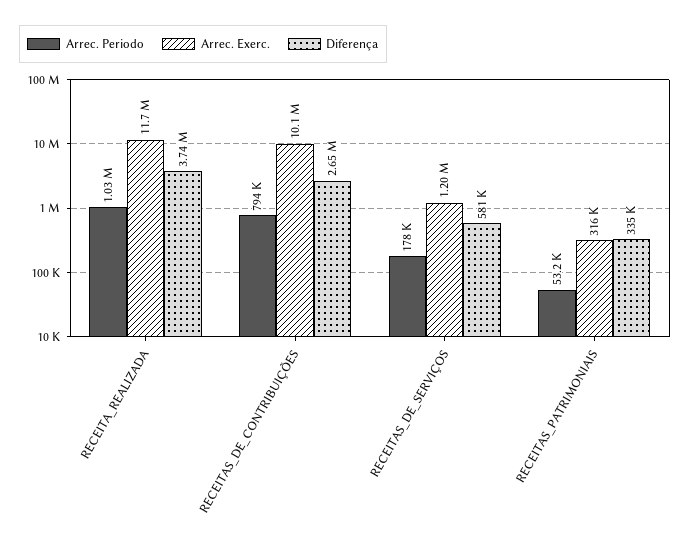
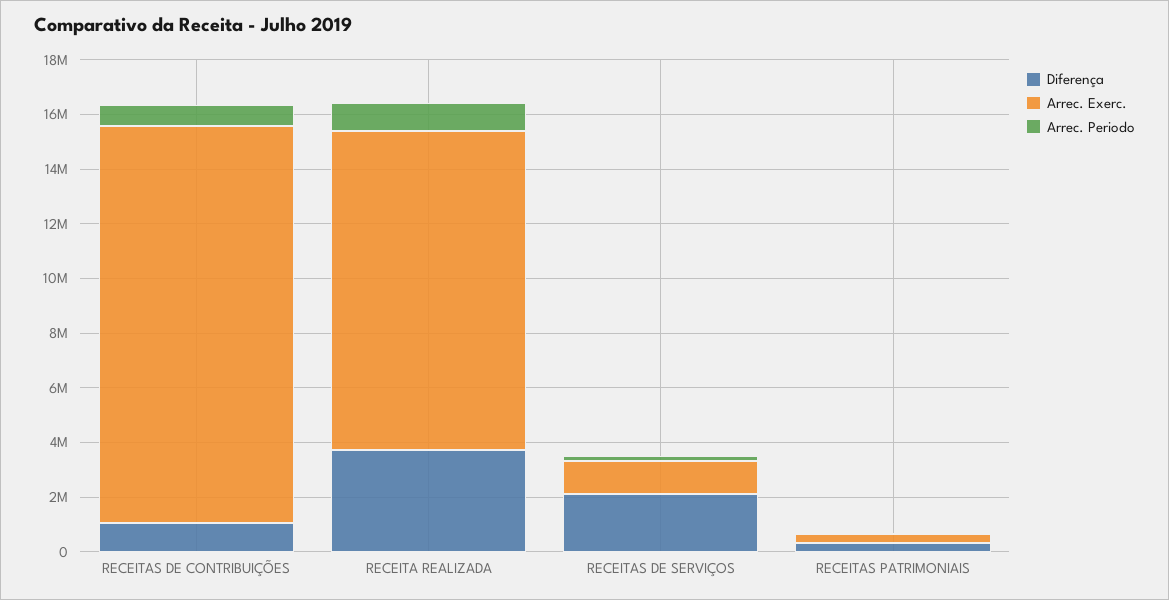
Arrec. Exerc., RECEITAS_DE_CONTRIBUIÇÕES: 10100000 -> 14500000
Diferença, RECEITAS_DE_CONTRIBUIÇÕES: 2650000 -> 1000000
Diferença, RECEITAS_DE_SERVIÇOS: 581000 -> 2000000

